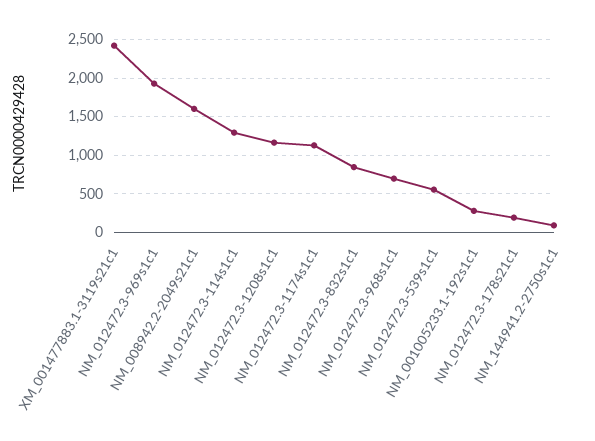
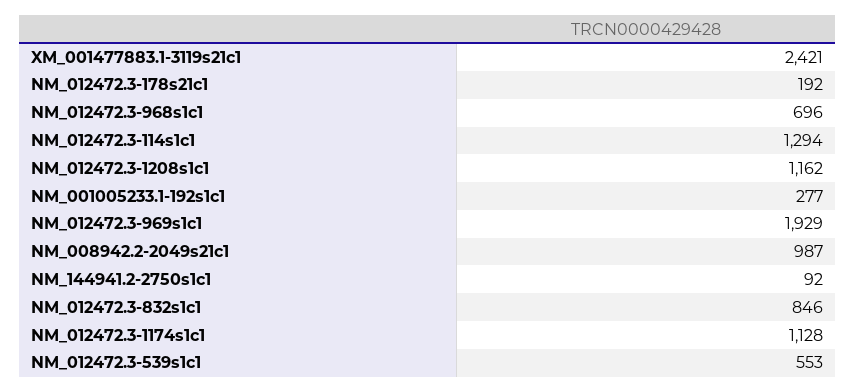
NM_008942.2-2049s21c1: 1600 -> 987

